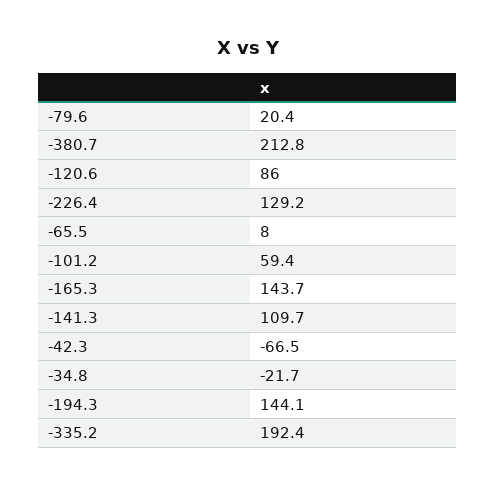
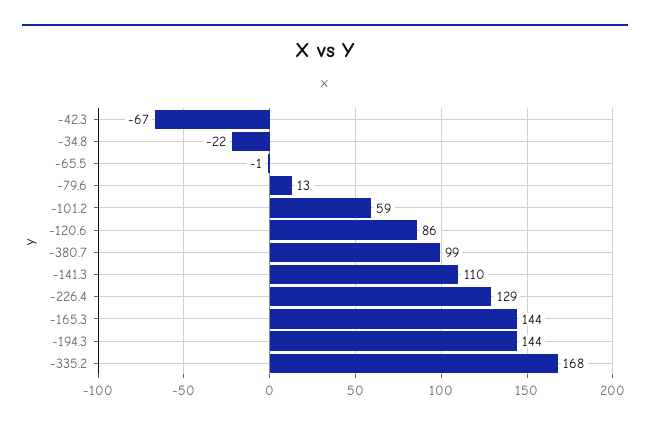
-79.6: 20.4 -> 13
-380.7: 212.8 -> 99
-65.5: 8 -> -1
-335.2: 192.4 -> 168

